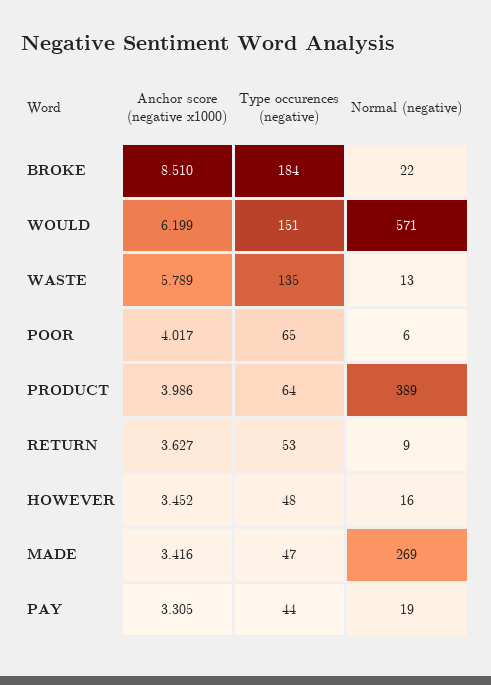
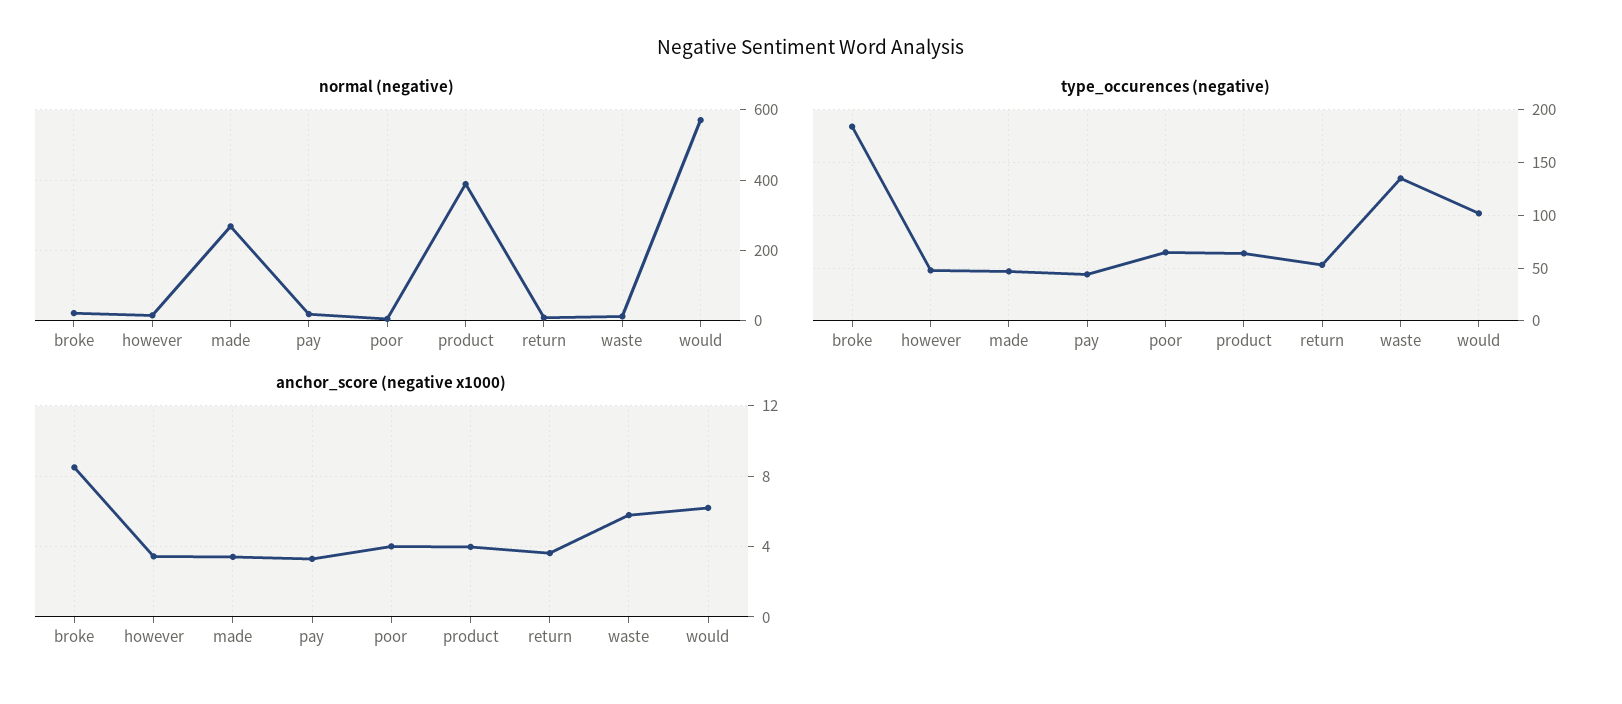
Type occurences (negative), WOULD: 151 -> 100

